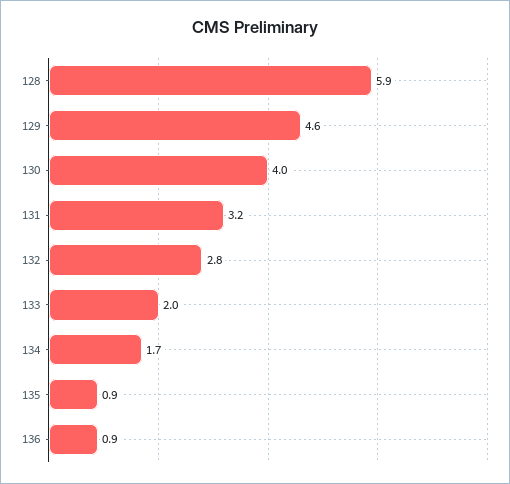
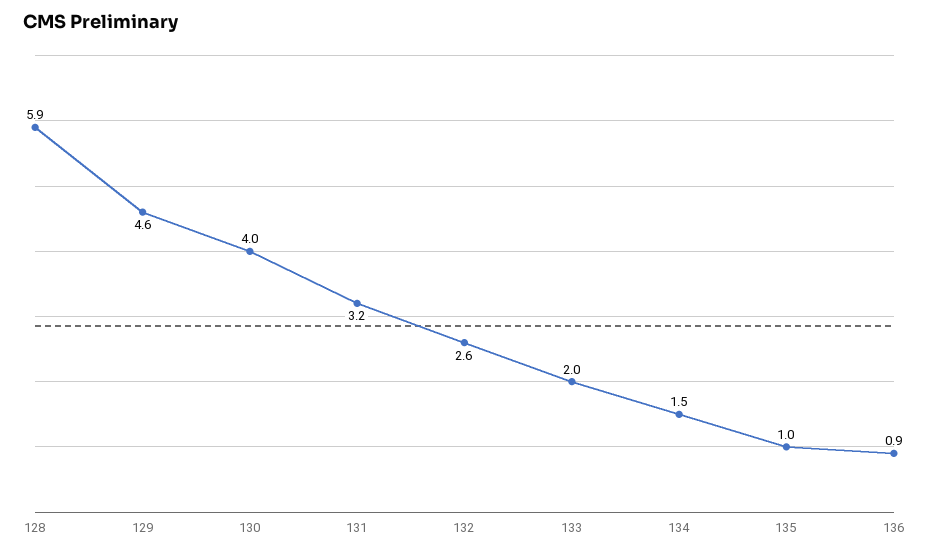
132: 2.8 -> 2.6
134: 1.7 -> 1.5
135: 0.9 -> 1

